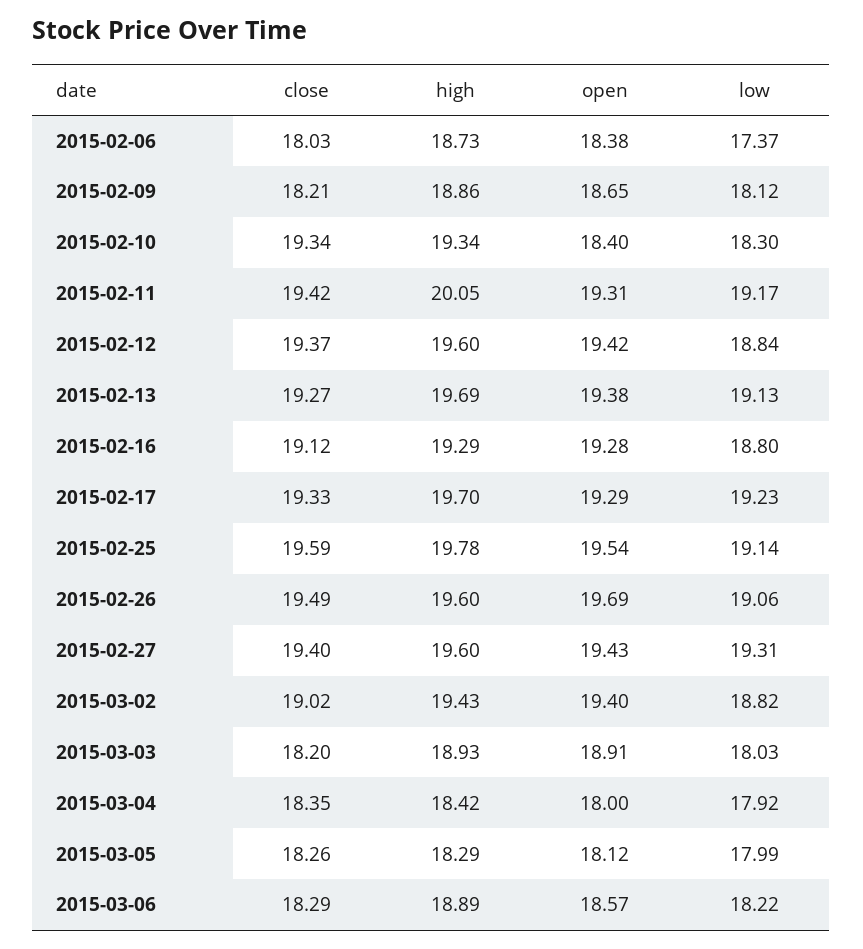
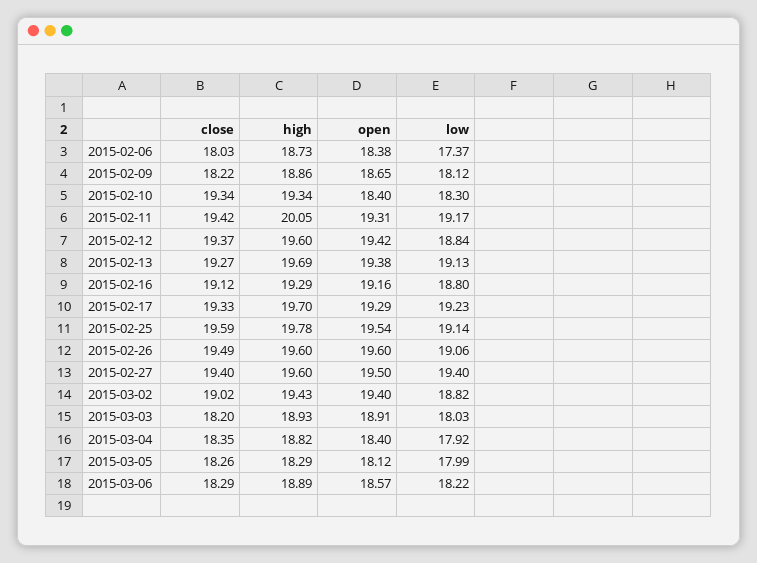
close, 2015-02-09: 18.21 -> 18.22
open, 2015-02-16: 19.28 -> 19.16
open, 2015-02-26: 19.69 -> 19.6
open, 2015-02-27: 19.43 -> 19.5
low, 2015-02-27: 19.31 -> 19.4
high, 2015-03-04: 18.42 -> 18.82
open, 2015-03-04: 18 -> 18.4

